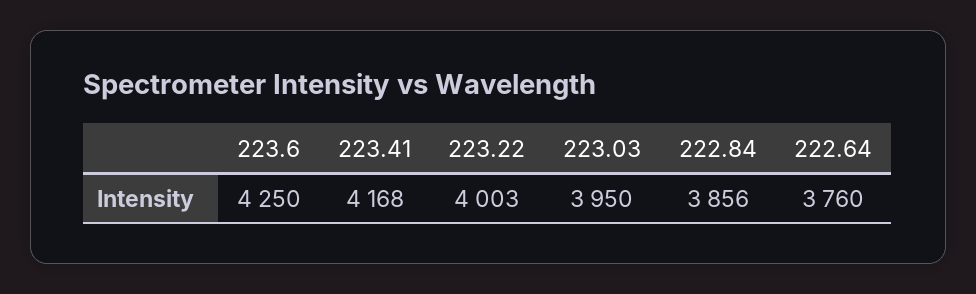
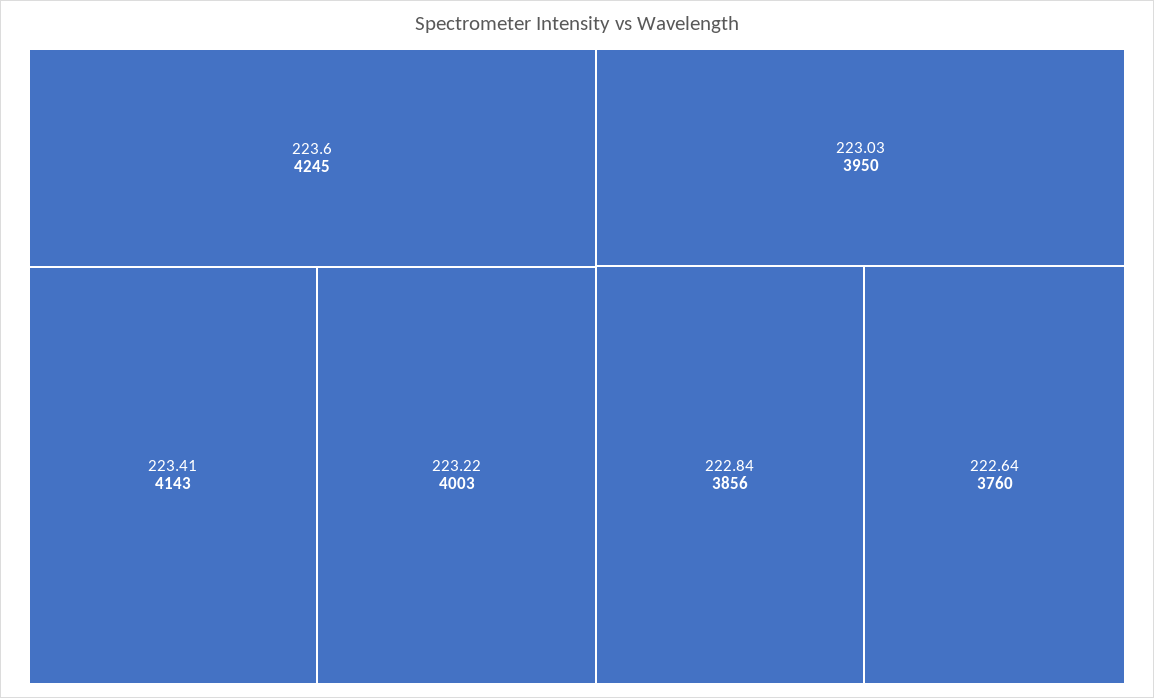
223.6: 4250 -> 4245
223.41: 4168 -> 4143

